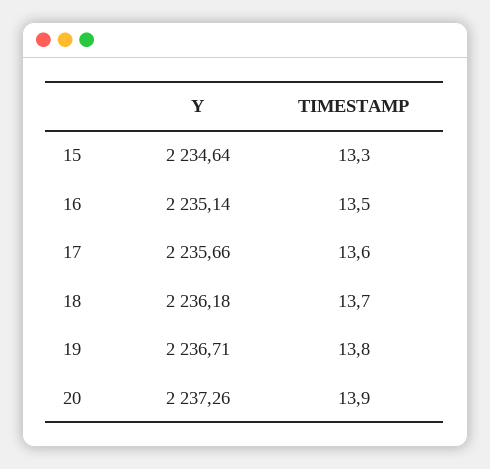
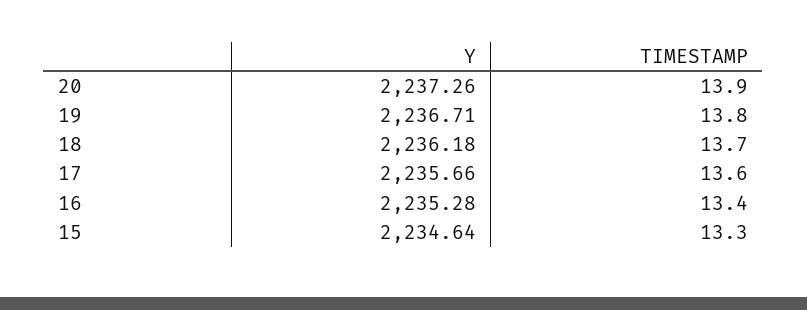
Y, 16: 2235.14 -> 2235.28
TIMESTAMP, 16: 13.5 -> 13.4

